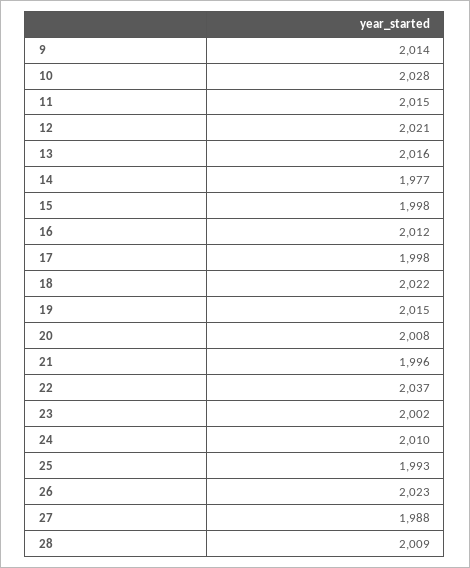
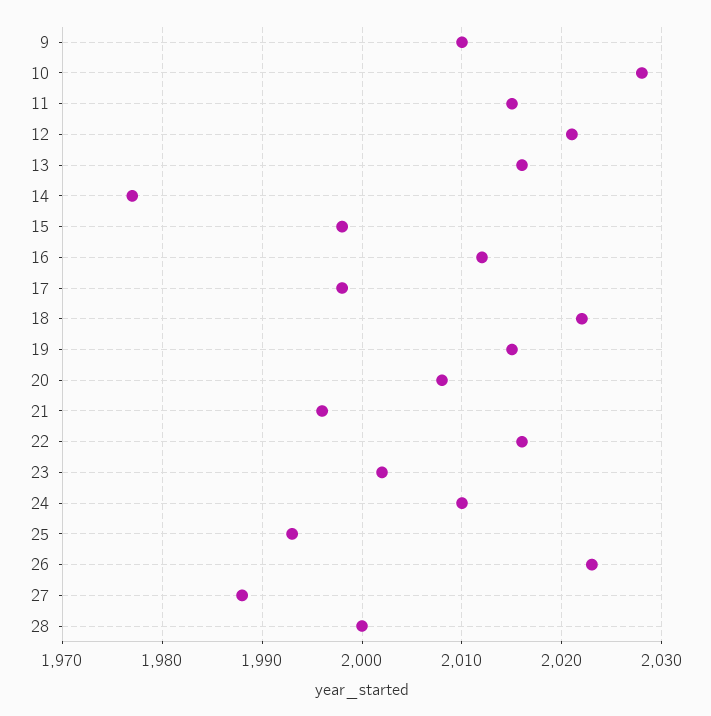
9: 2014 -> 2010
22: 2037 -> 2016
28: 2009 -> 2000

